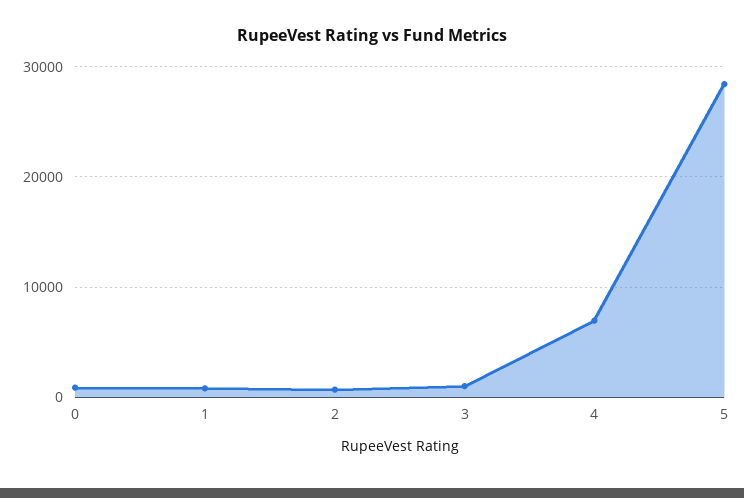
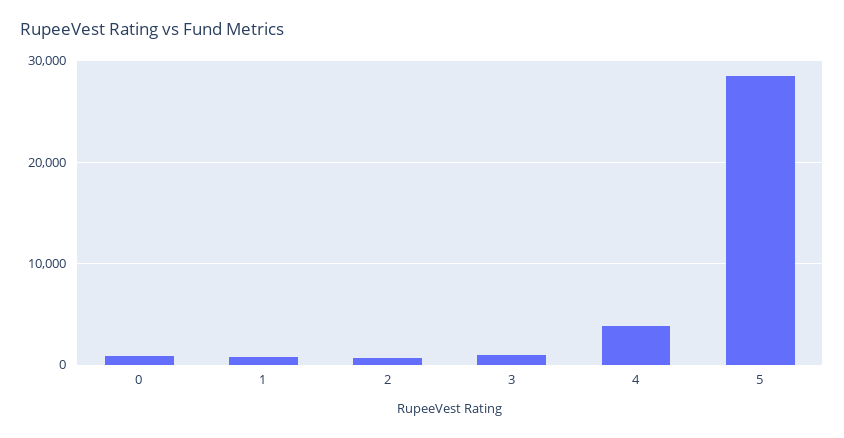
4: 7000 -> 4000

